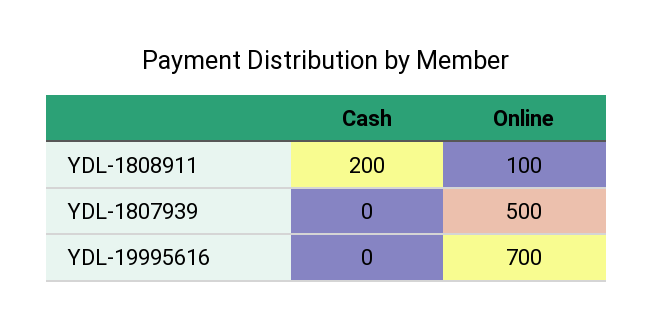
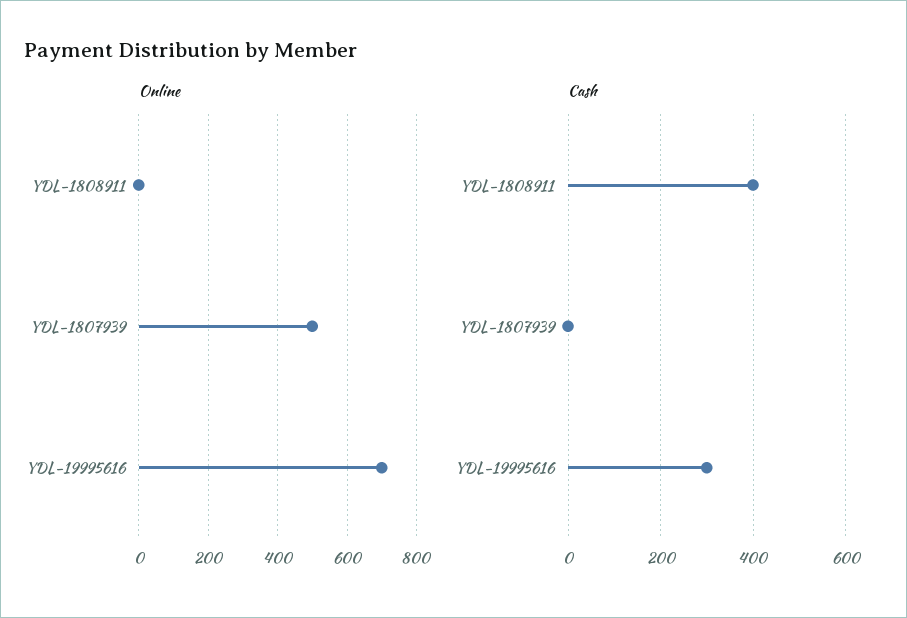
Cash, YDL-1808911: 200 -> 400
Online, YDL-1808911: 100 -> 0
Cash, YDL-19995616: 0 -> 300

